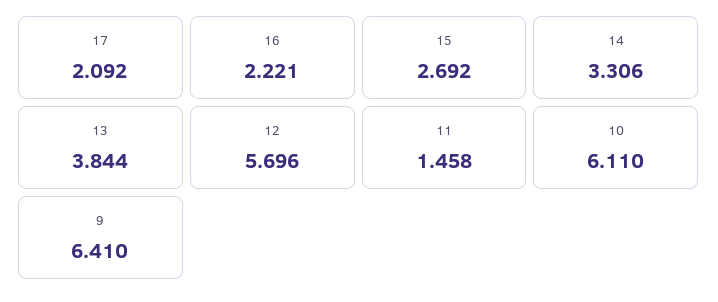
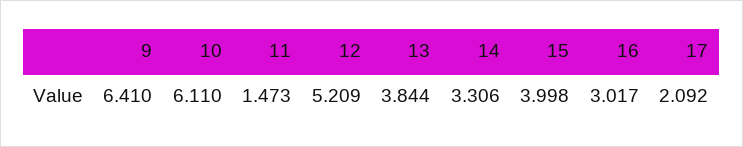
16: 2.221 -> 3.017
15: 2.692 -> 3.998
12: 5.696 -> 5.209
11: 1.458 -> 1.473

